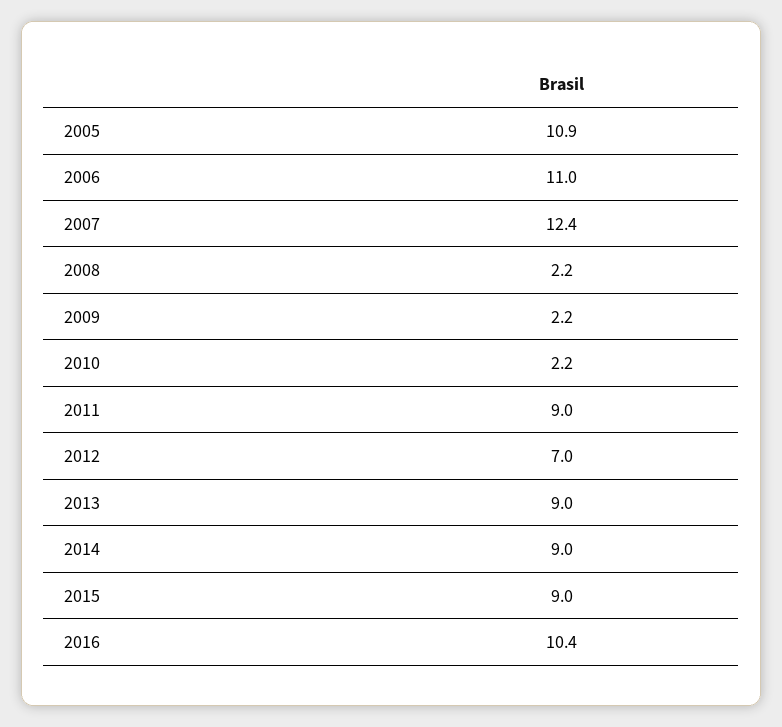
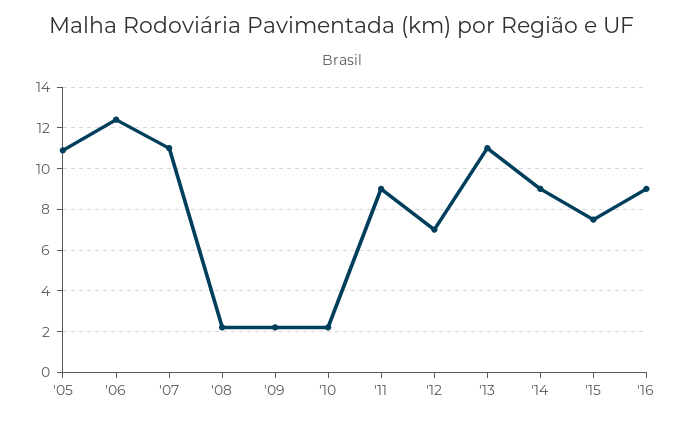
2006: 11 -> 12.5
2007: 12.4 -> 11
2013: 9 -> 11
2015: 9 -> 7.5
2016: 10.4 -> 9

